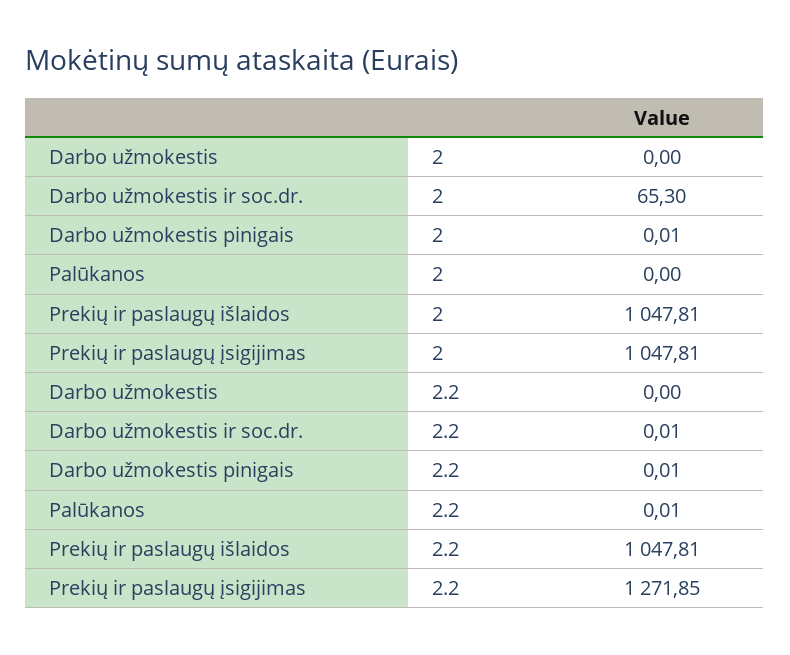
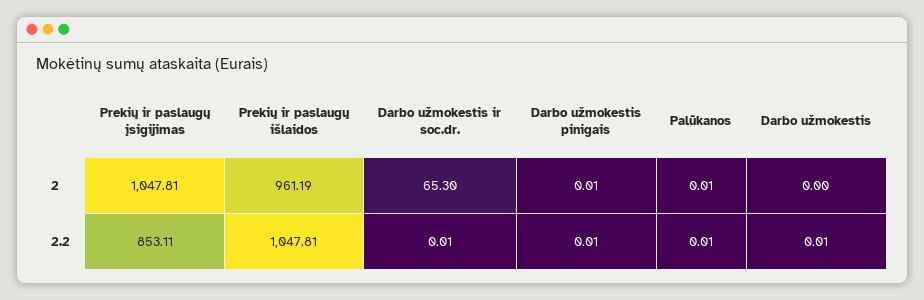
Palūkanos, 2: 0 -> 0.01
Prekių ir paslaugų išlaidos, 2: 1047.81 -> 961.19
Darbo užmokestis, 2.2: 0 -> 0.01
Prekių ir paslaugų įsigijimas, 2.2: 1271.85 -> 853.11

